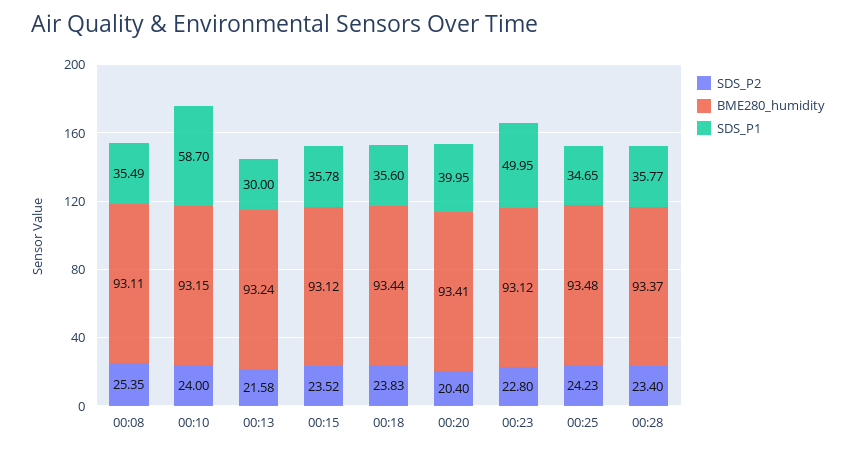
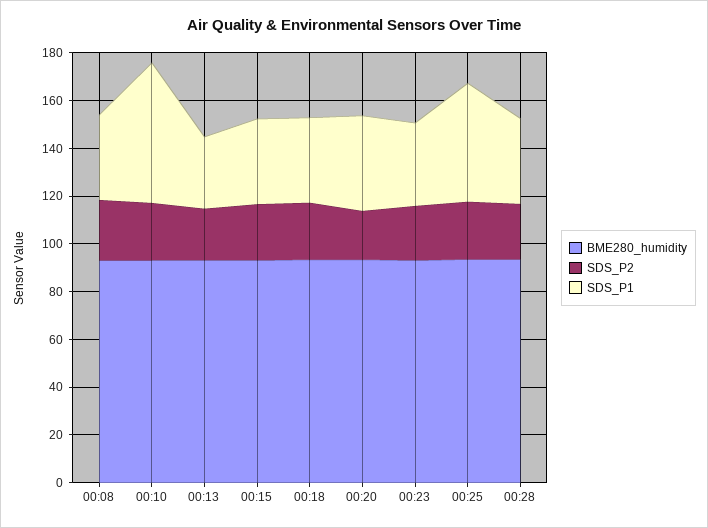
SDS_P1, 00:23: 49.95 -> 35
SDS_P1, 00:25: 34.65 -> 50

